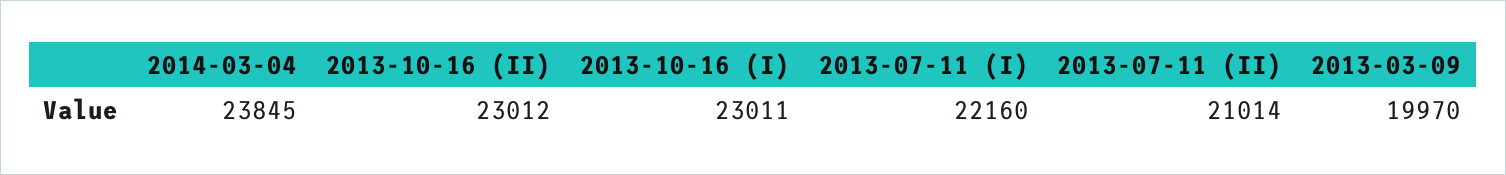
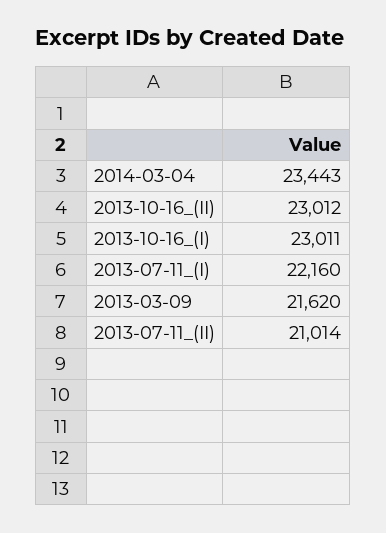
2014-03-04: 23845 -> 23443
2013-03-09: 19970 -> 21620

